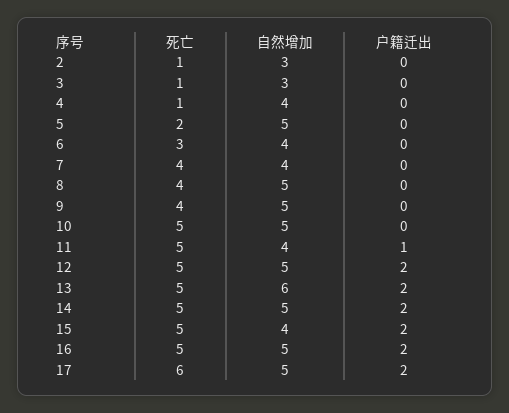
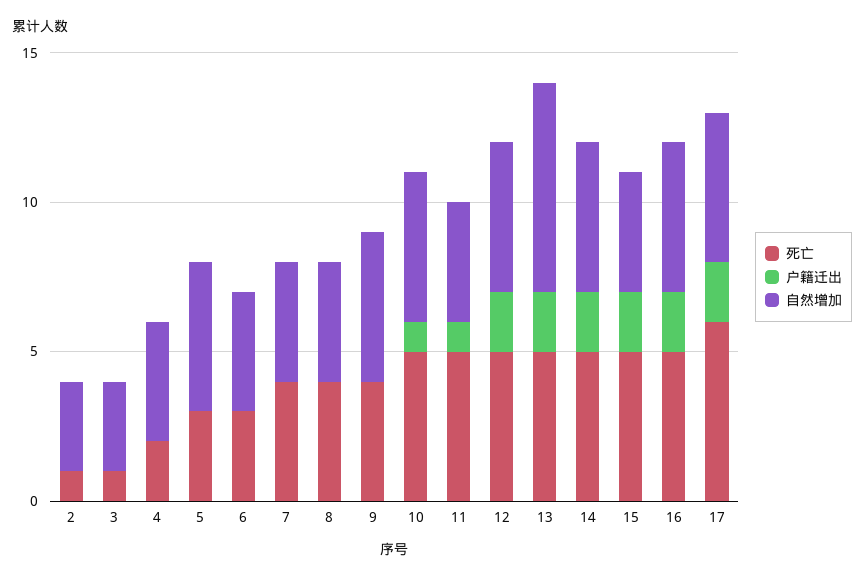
死亡, 4: 1 -> 2
死亡, 5: 2 -> 3
自然增加, 8: 5 -> 4
户籍迁出, 10: 0 -> 1
自然增加, 13: 6 -> 7

